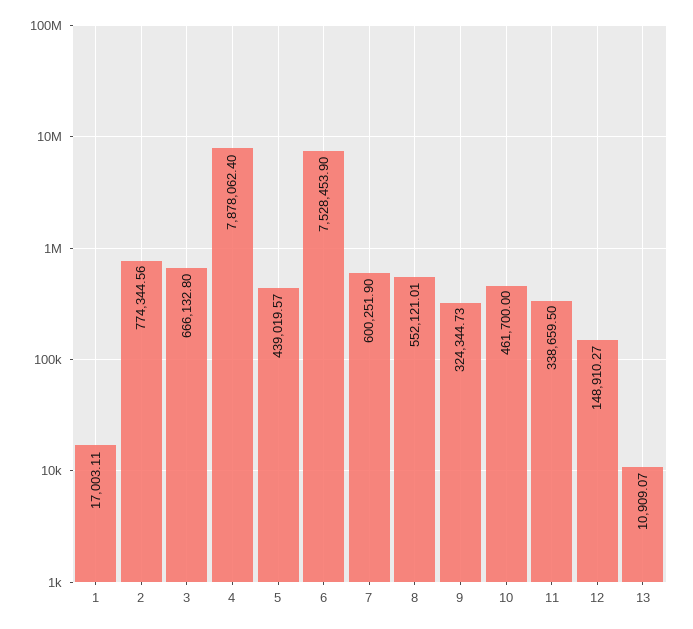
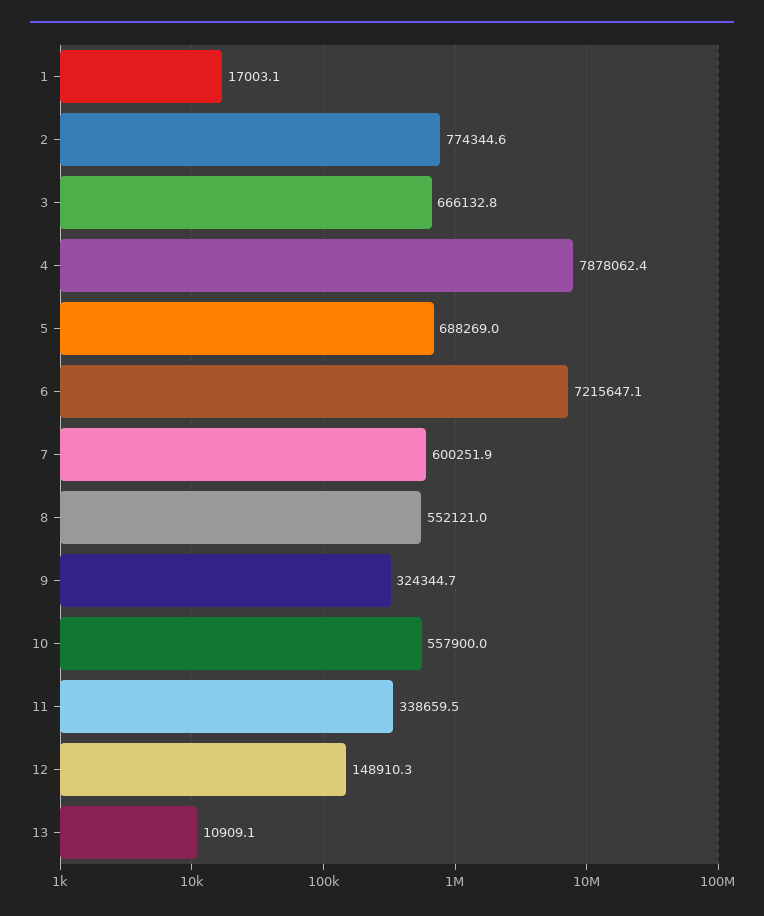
5: 439019.57 -> 688269
6: 7528453.9 -> 7215647.1
10: 461700 -> 557900

